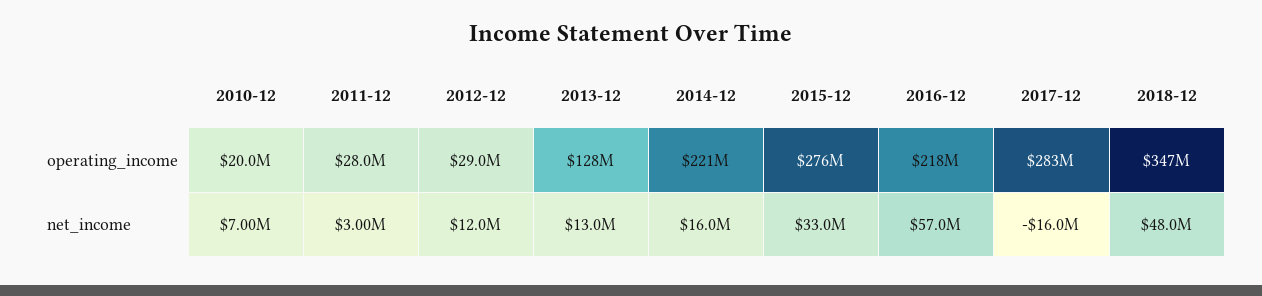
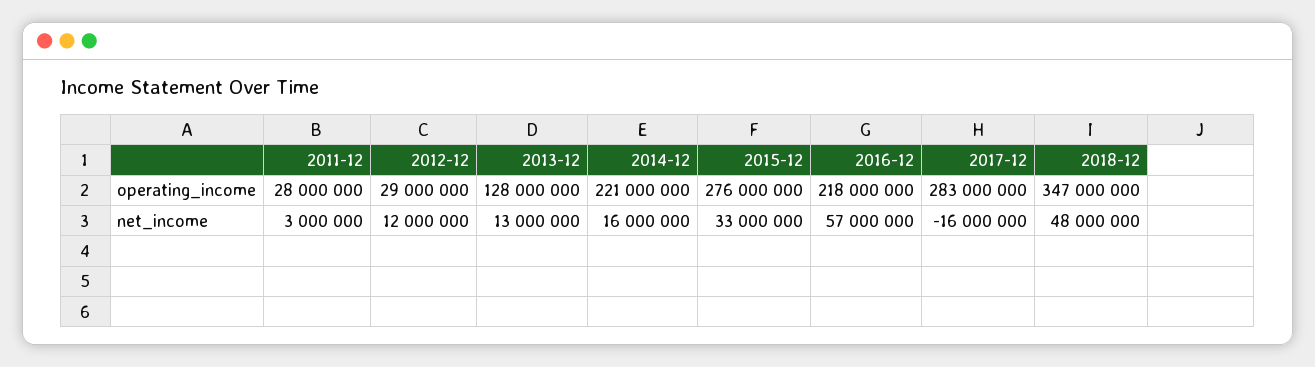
2010-12, operating_income: 20000000 -> none
2010-12, net_income: 7000000 -> none

